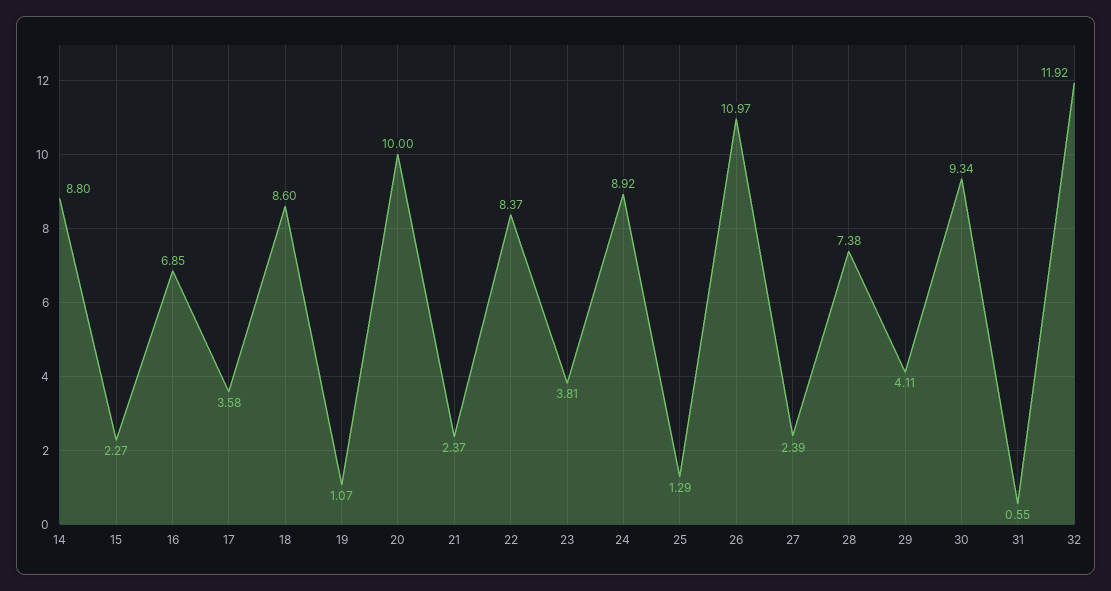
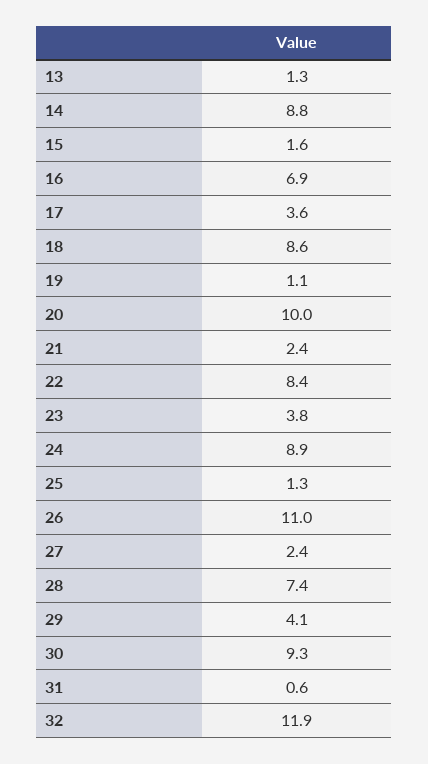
15: 2.27 -> 1.6
13: none -> 1.3

